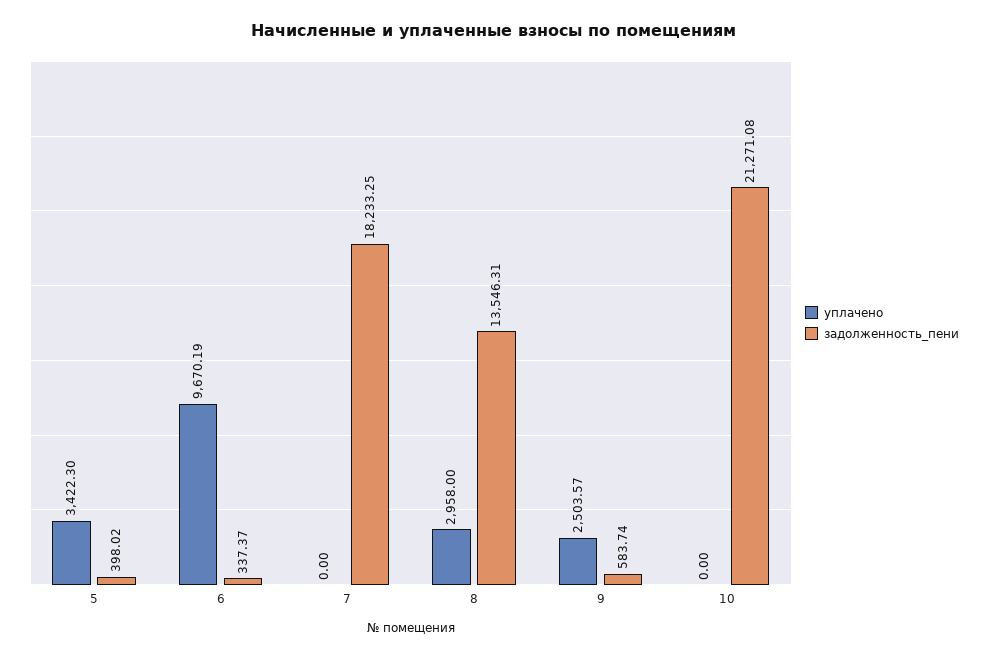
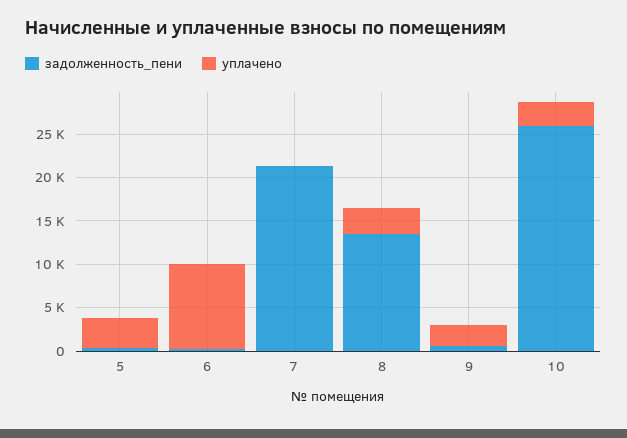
задолженность_пени, 7: 18233.25 -> 21000
уплачено, 10: 0 -> 3000
задолженность_пени, 10: 21271.08 -> 26000

